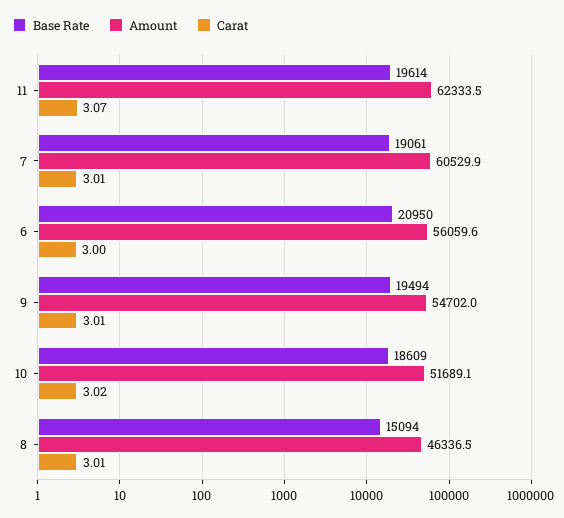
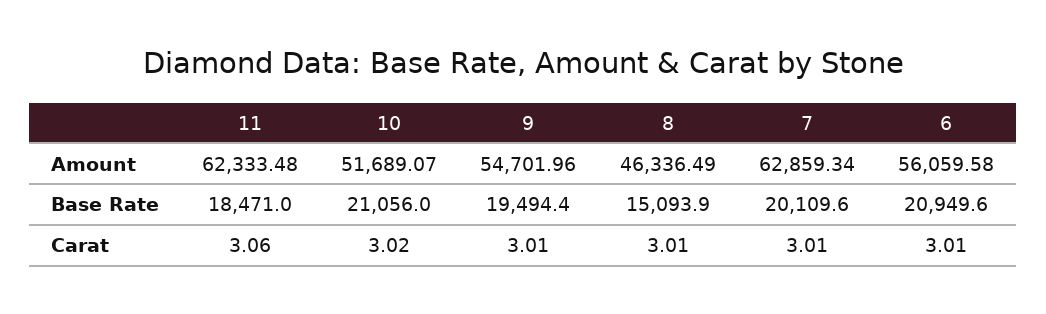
Base Rate, 11: 19614 -> 18471
Carat, 11: 3.07 -> 3.06
Base Rate, 7: 19061 -> 20109.6
Amount, 7: 60529.9 -> 62859.34
Carat, 6: 3 -> 3.01
Base Rate, 10: 18609 -> 21056

